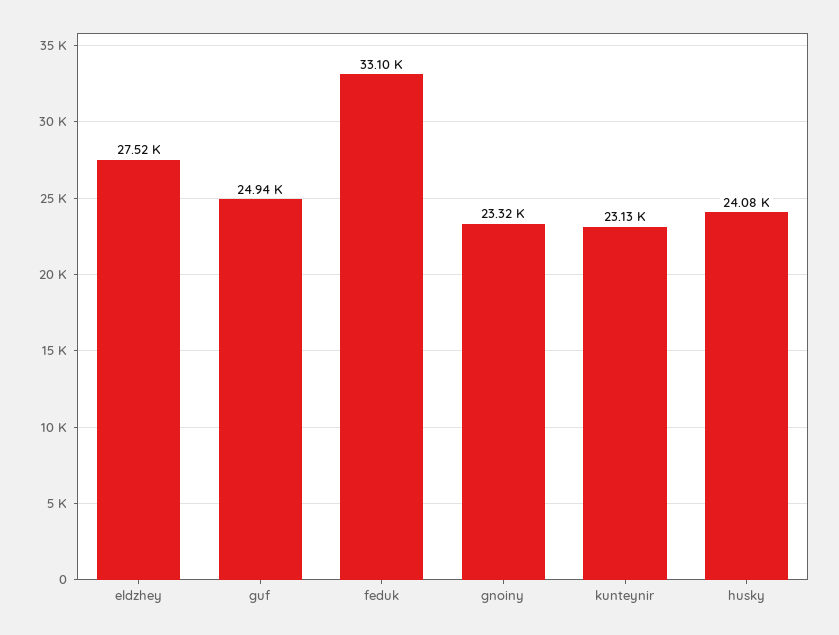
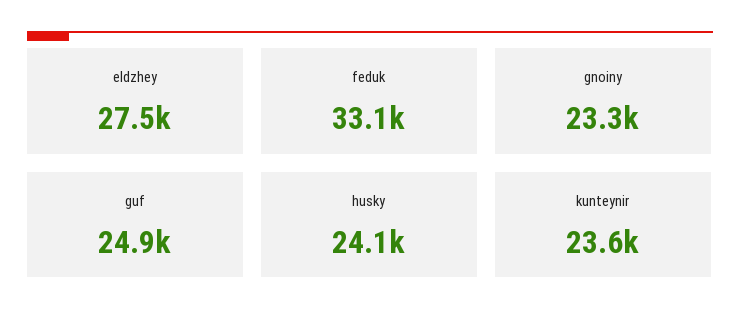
kunteynir: 23130 -> 23600

